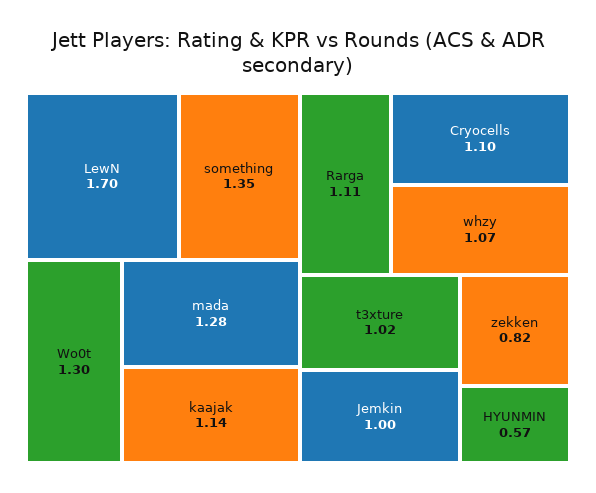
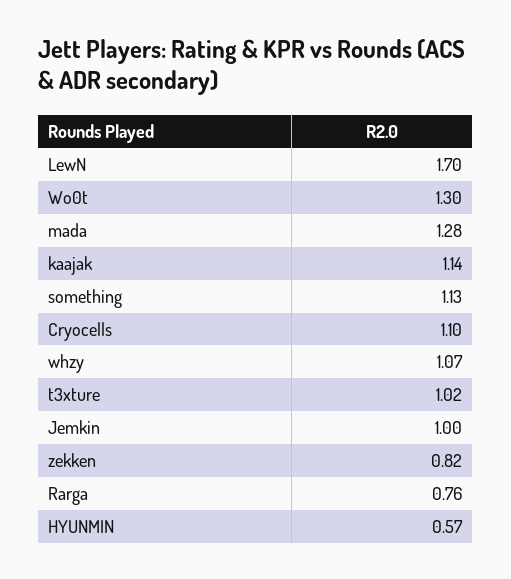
something: 1.35 -> 1.13
Rarga: 1.11 -> 0.76

